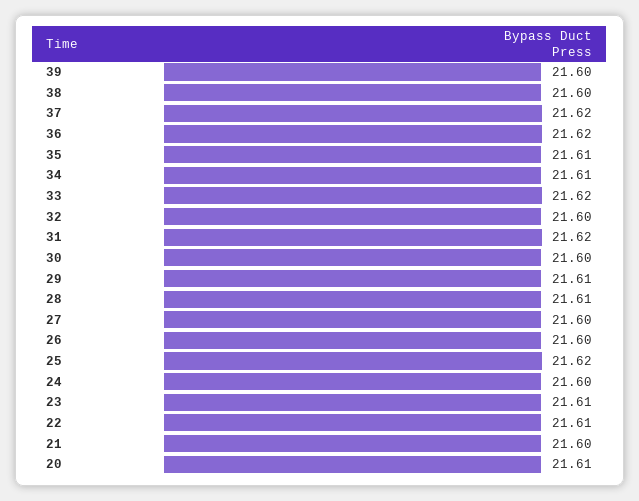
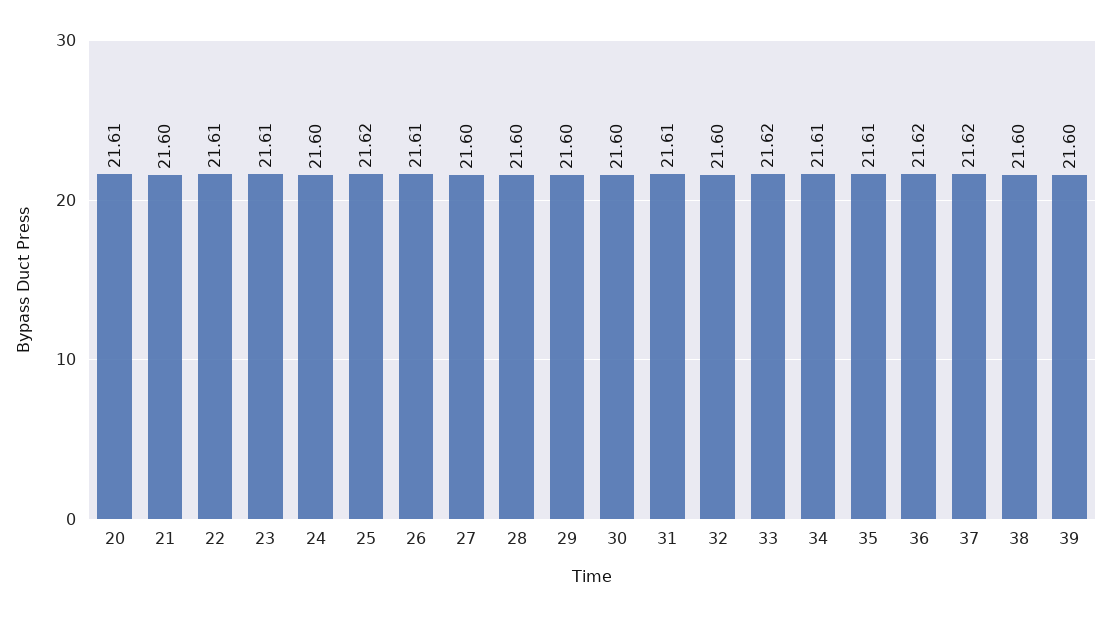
31: 21.62 -> 21.61
29: 21.61 -> 21.6
28: 21.61 -> 21.6
26: 21.6 -> 21.61

